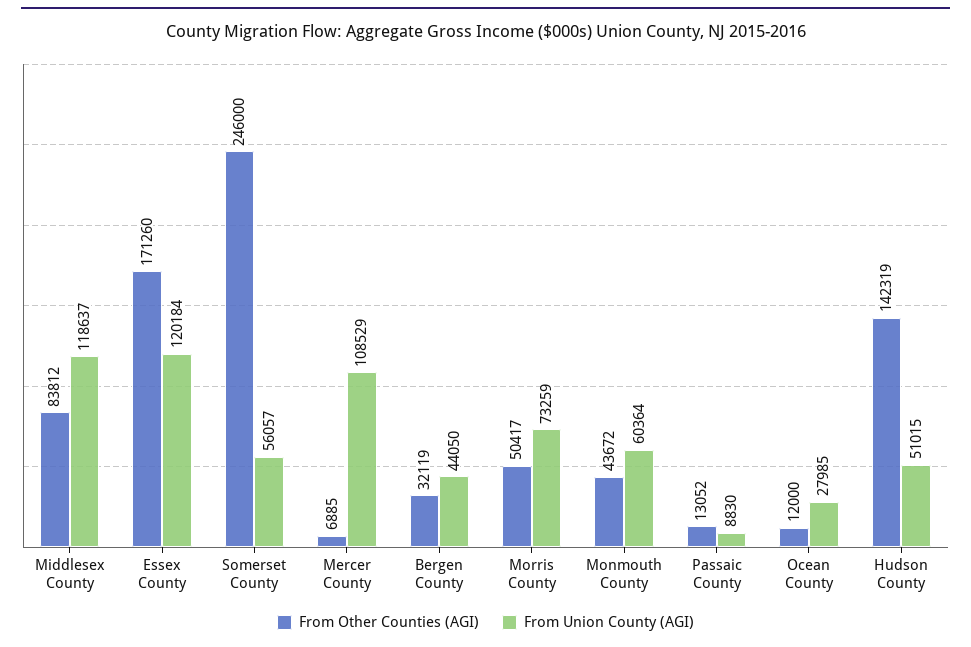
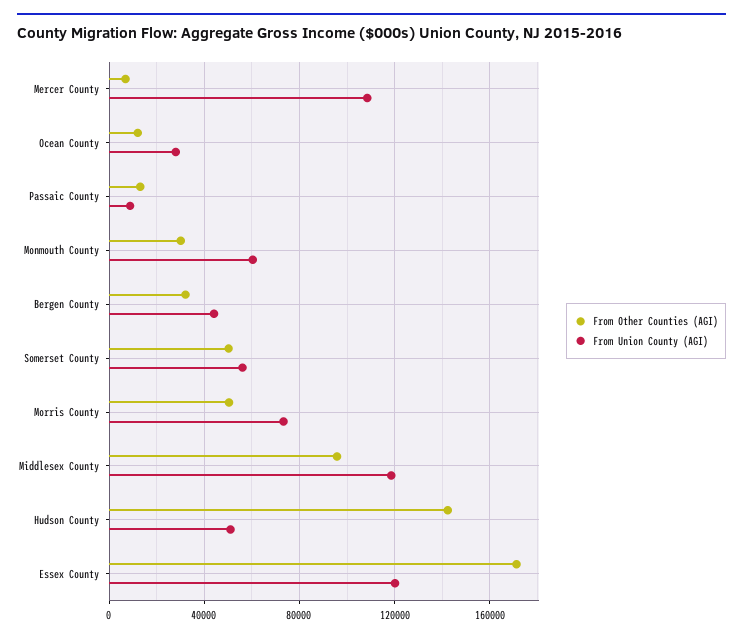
From Other Counties (AGI), Middlesex County: 83812 -> 95000
From Other Counties (AGI), Somerset County: 246000 -> 50000
From Other Counties (AGI), Monmouth County: 43672 -> 30000

